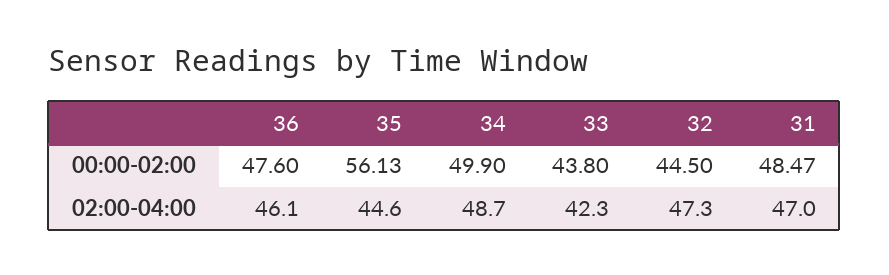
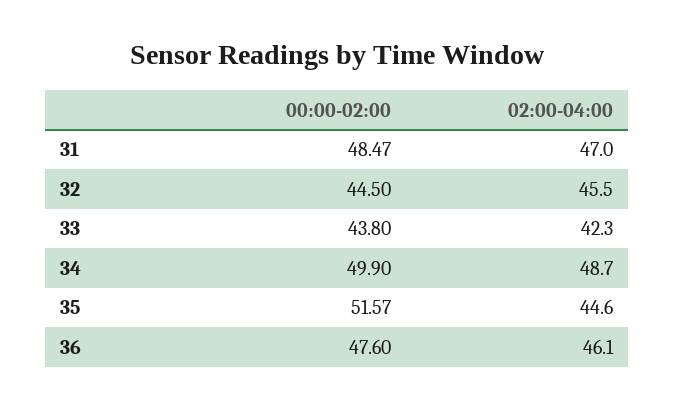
35, 00:00-02:00: 56.13 -> 51.57
32, 02:00-04:00: 47.3 -> 45.5

